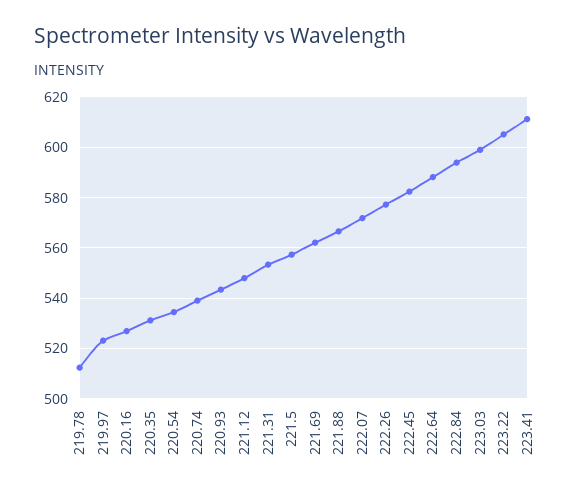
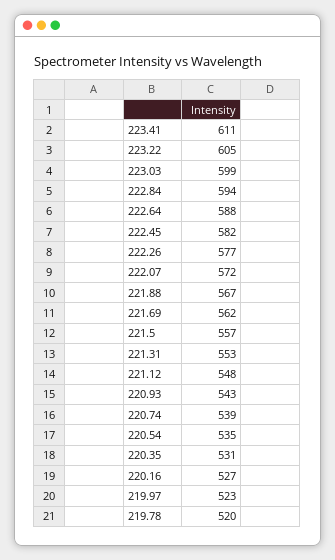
219.78: 512.5 -> 520

